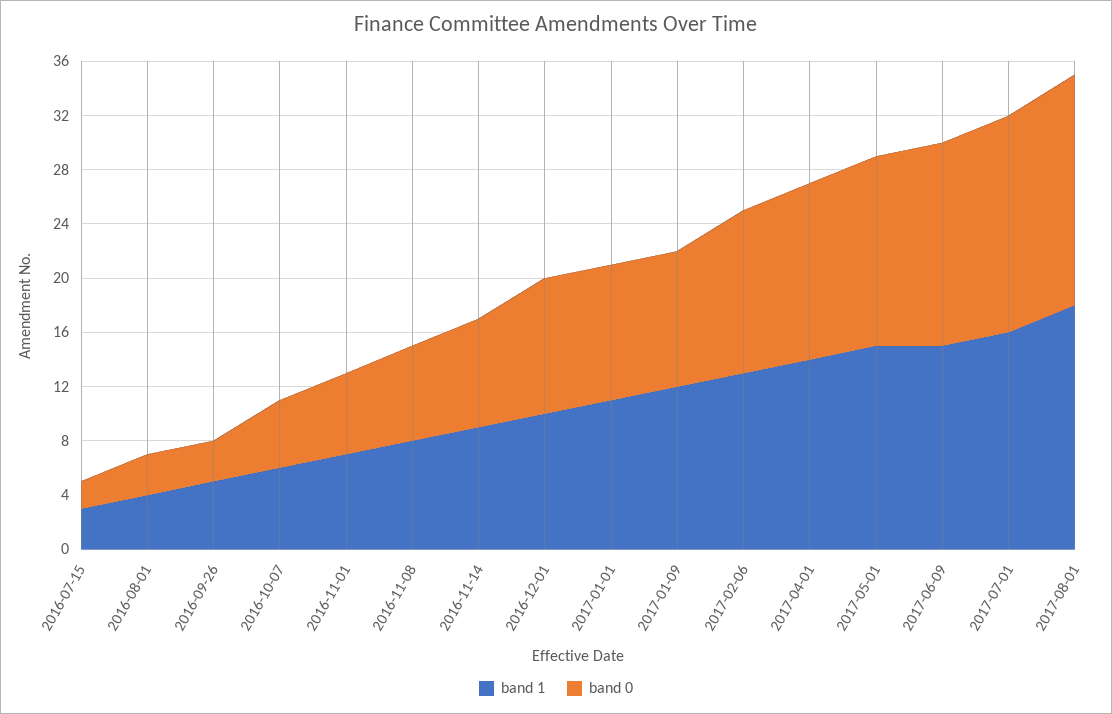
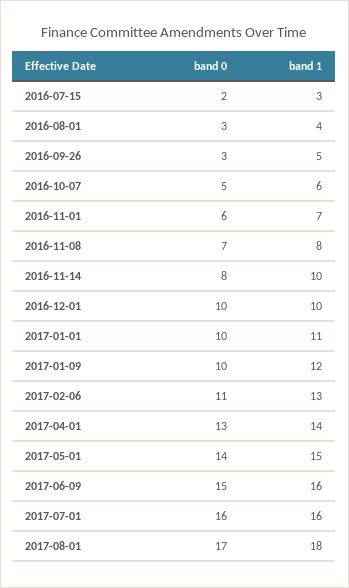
band 1, 2016-11-14: 9 -> 10
band 0, 2017-02-06: 12 -> 11
band 1, 2017-06-09: 15 -> 16

